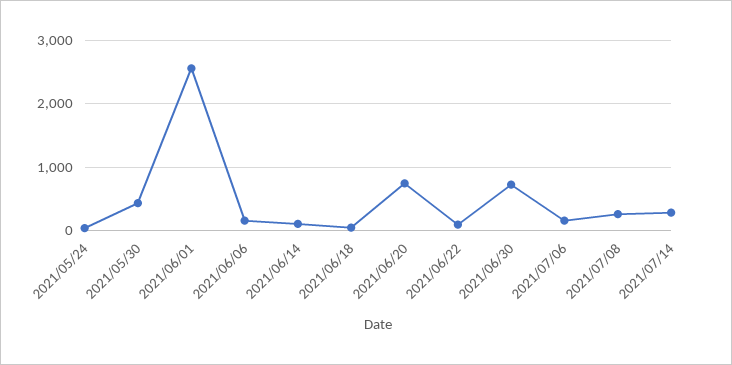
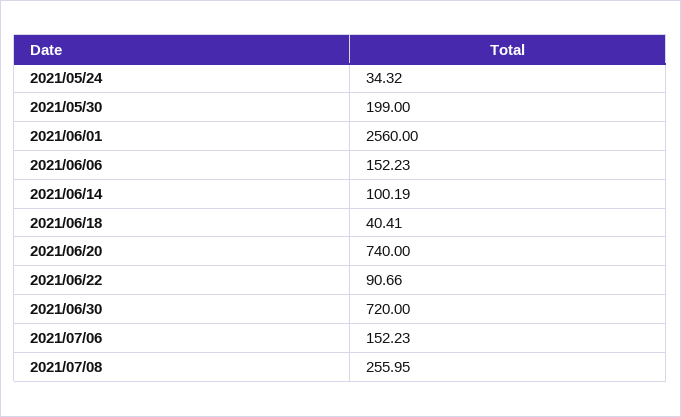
2021/05/30: 400 -> 199
2021/07/14: 300 -> none

